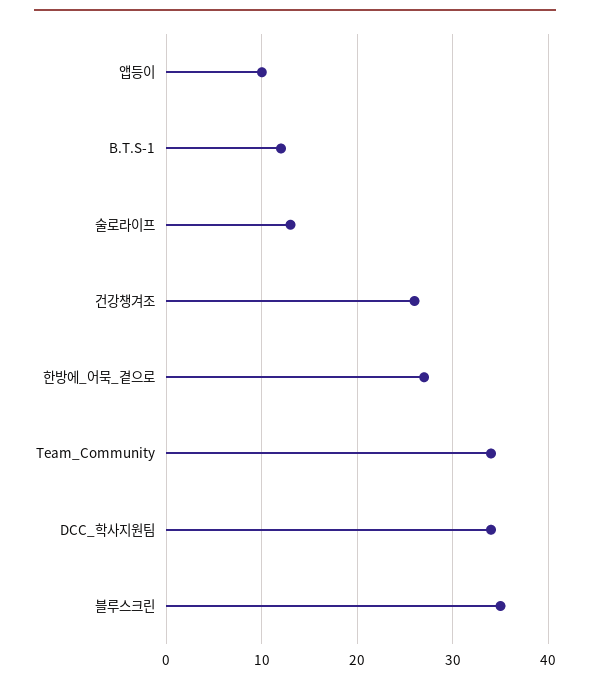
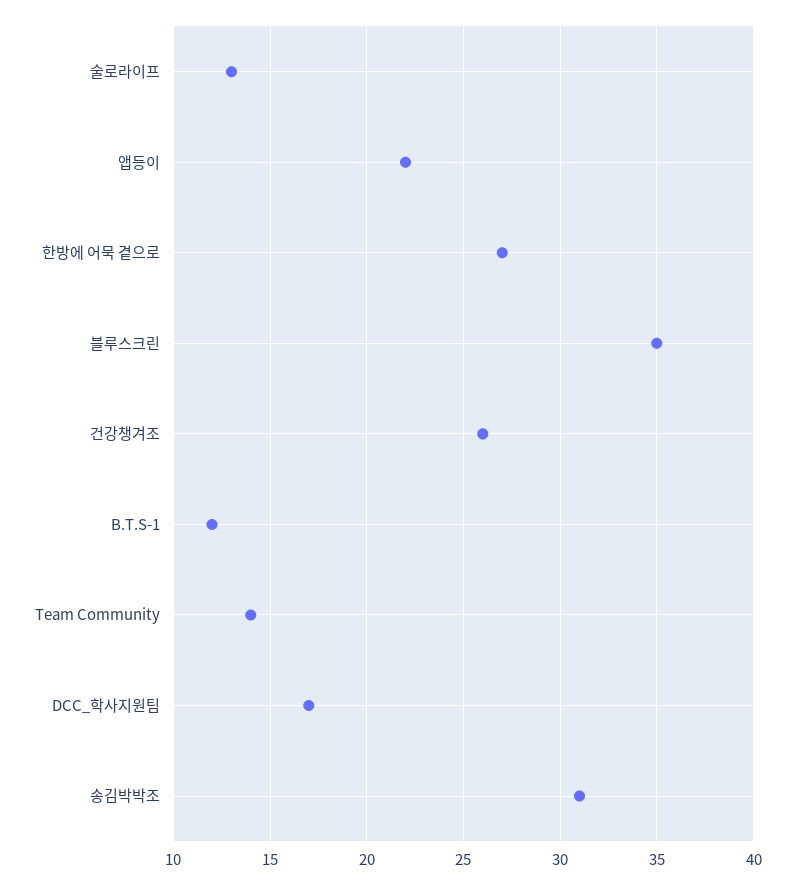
앱등이: 10 -> 22
Team_Community: 34 -> 14
DCC_학사지원팀: 34 -> 17
송김박박조: none -> 31

